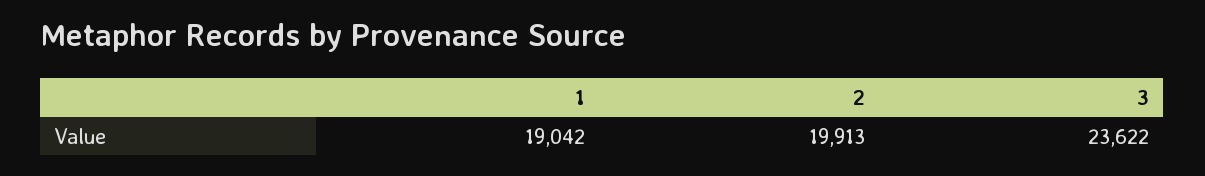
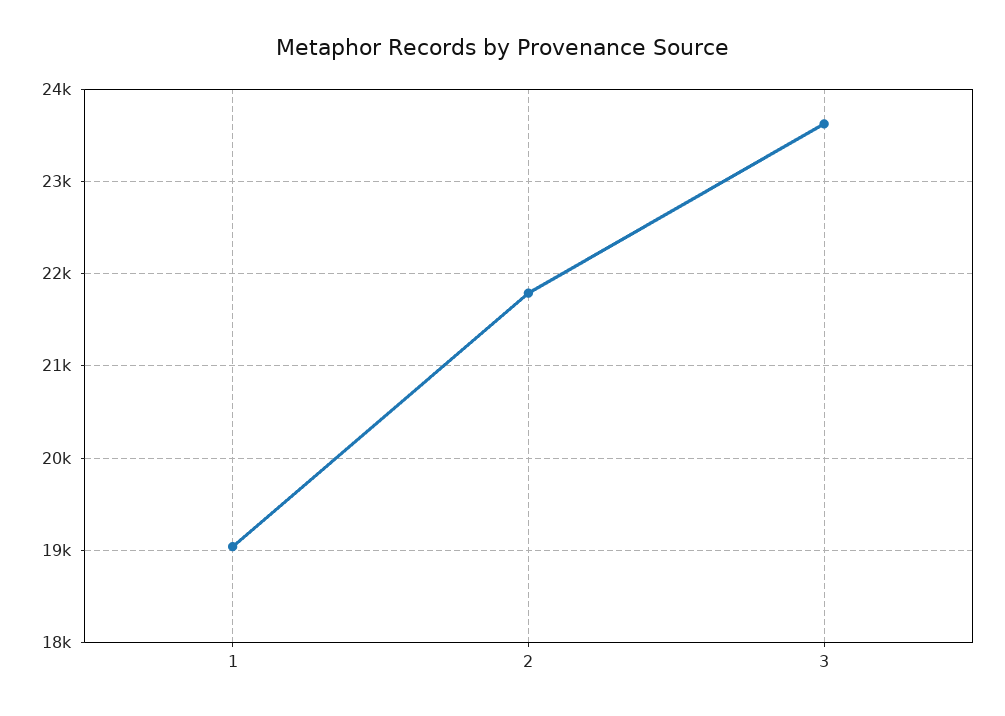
2: 19913 -> 21800

